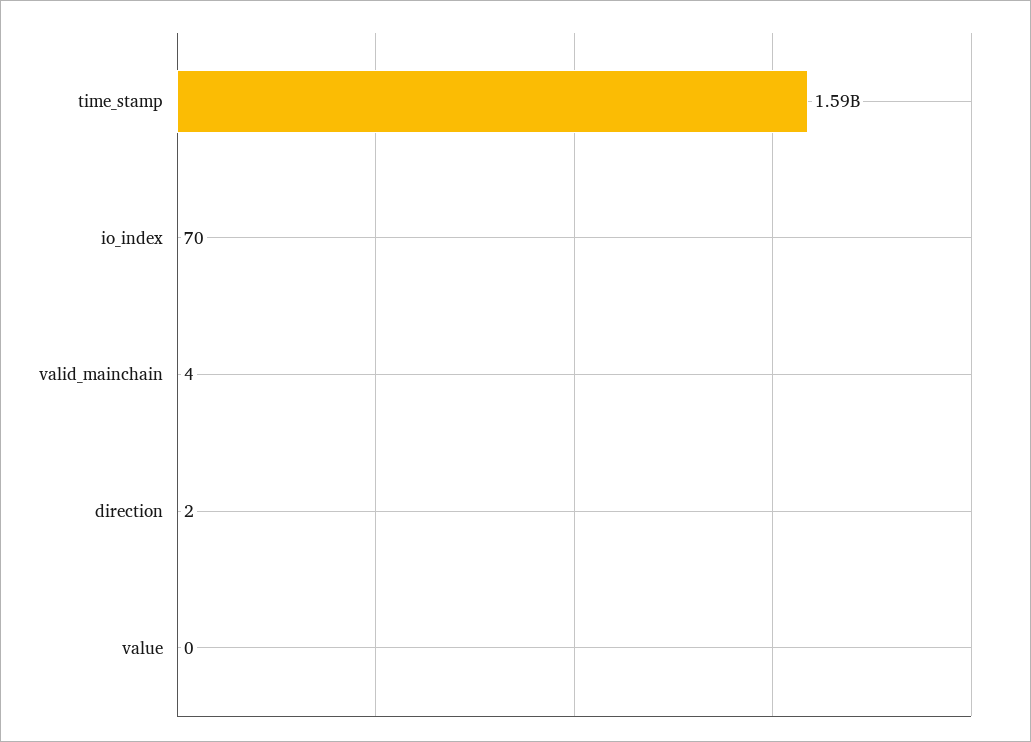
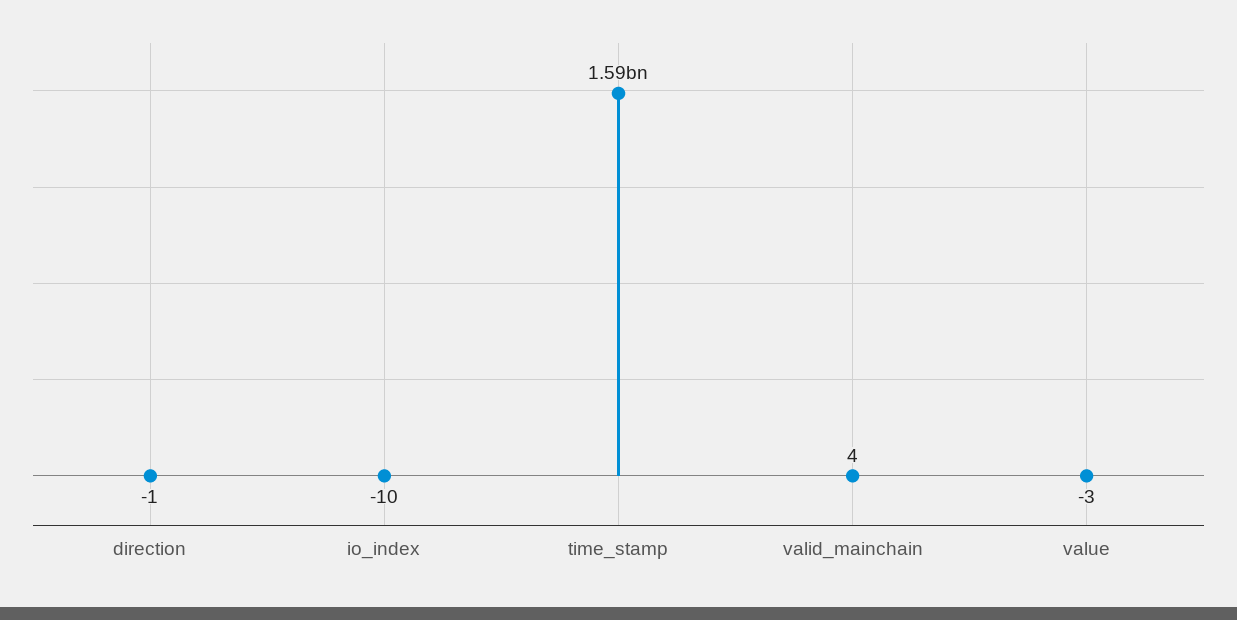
io_index: 70 -> -10
direction: 2 -> -1
value: 0 -> -3

